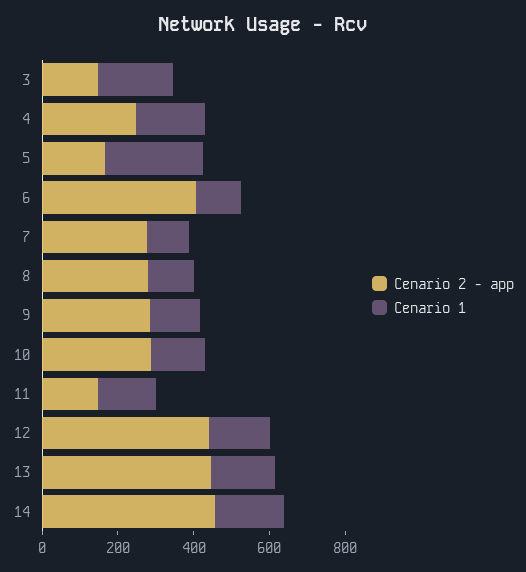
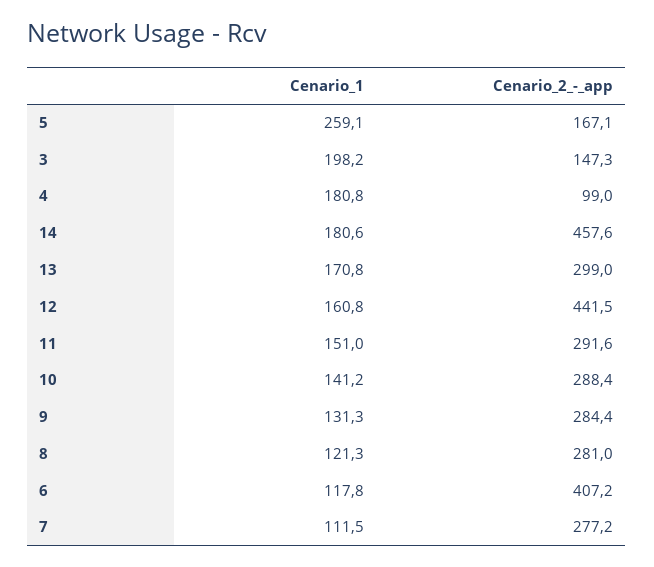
Cenario 2 - app, 4: 250 -> 99
Cenario 2 - app, 11: 150 -> 291.6
Cenario 2 - app, 13: 450 -> 299

